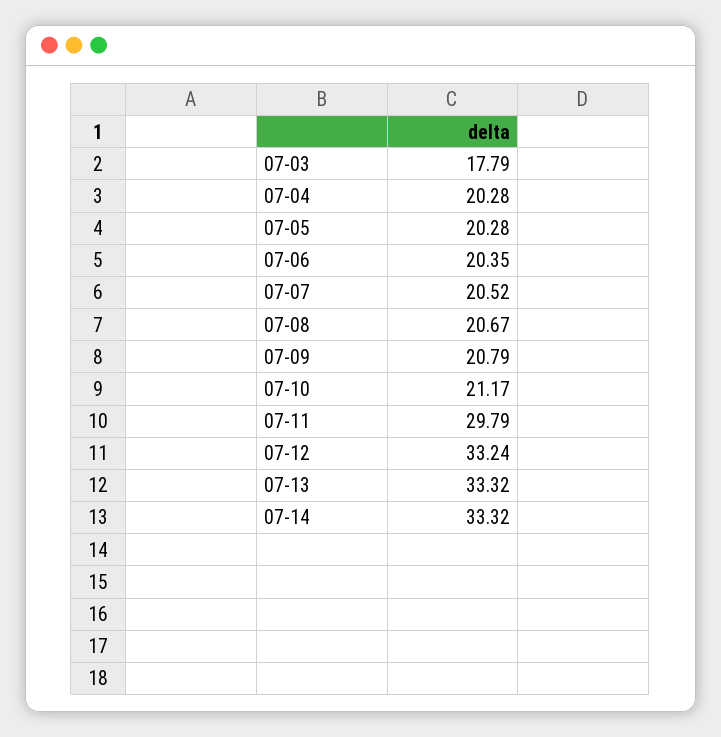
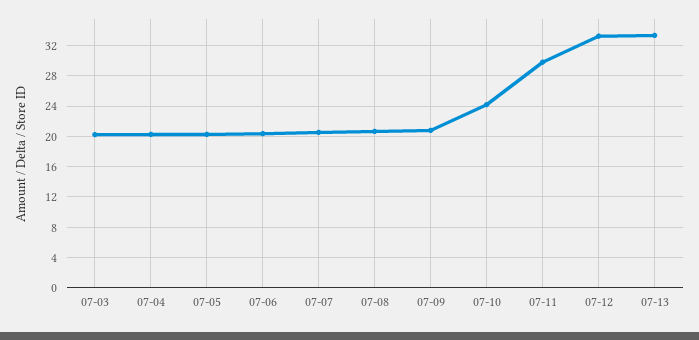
07-03: 17.79 -> 20
07-10: 21.17 -> 24
07-14: 33.32 -> none

